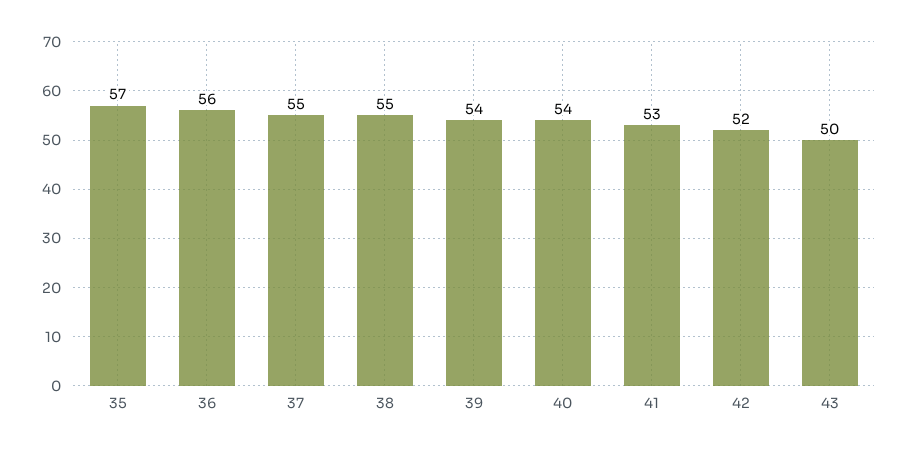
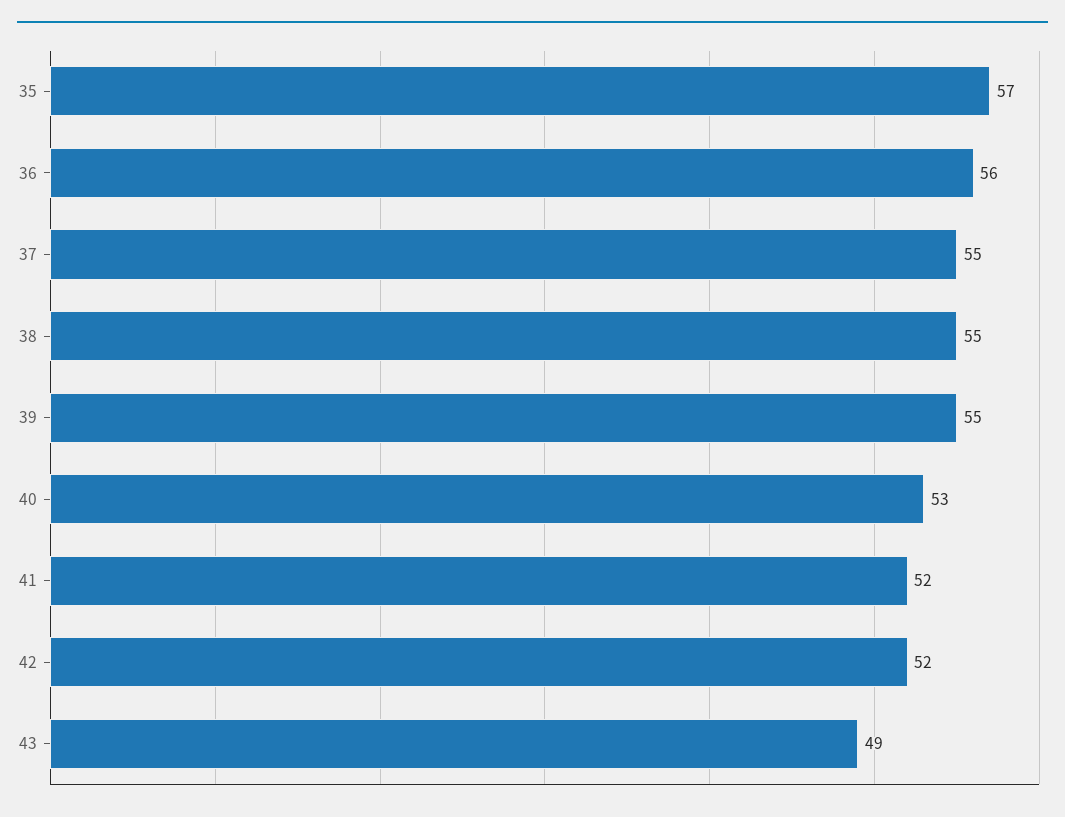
39: 54 -> 55
40: 54 -> 53
41: 53 -> 52
43: 50 -> 49

